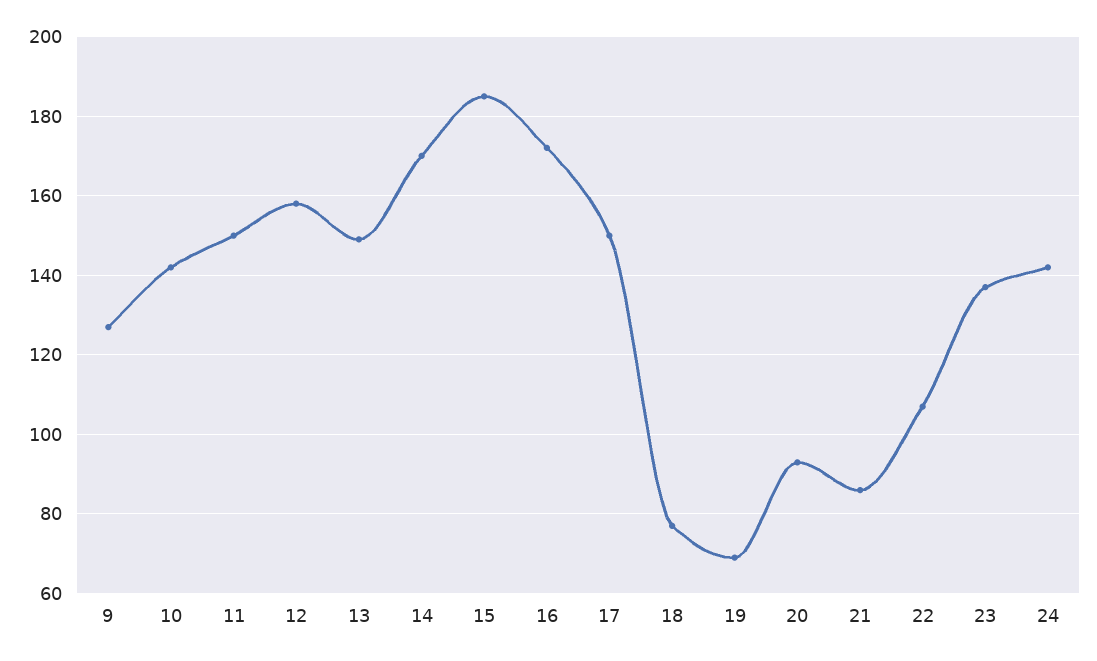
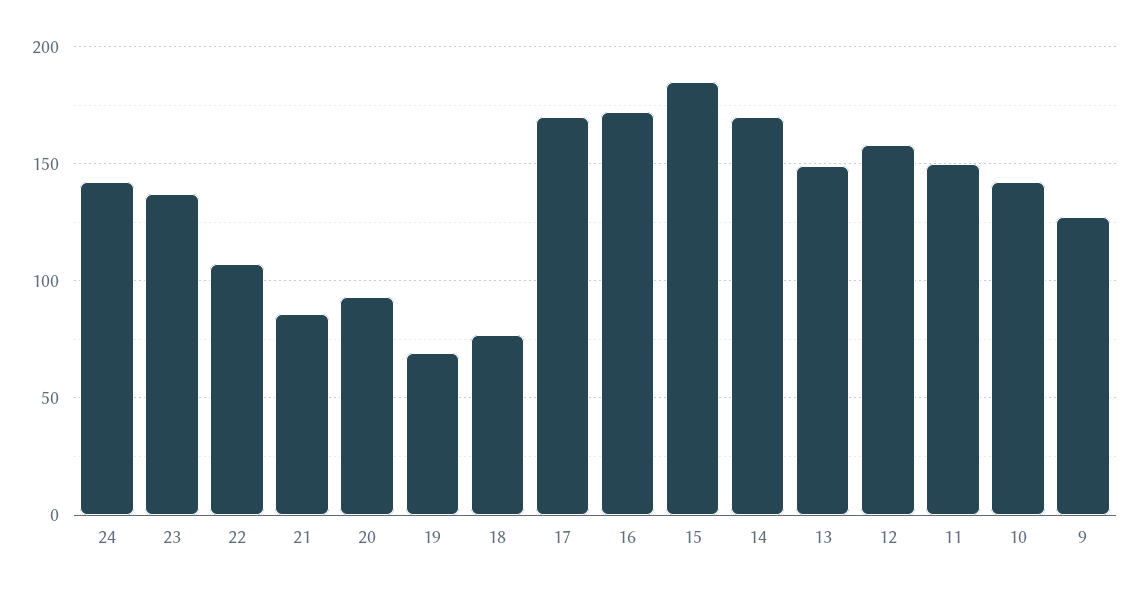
17: 150 -> 170

